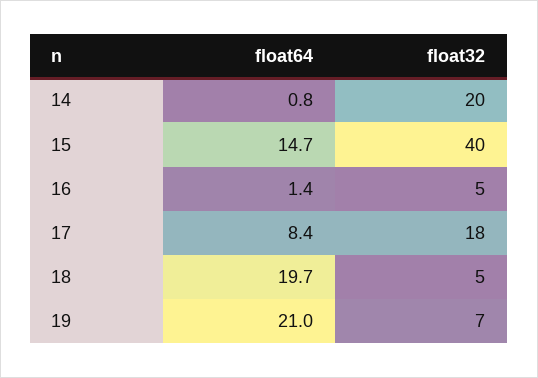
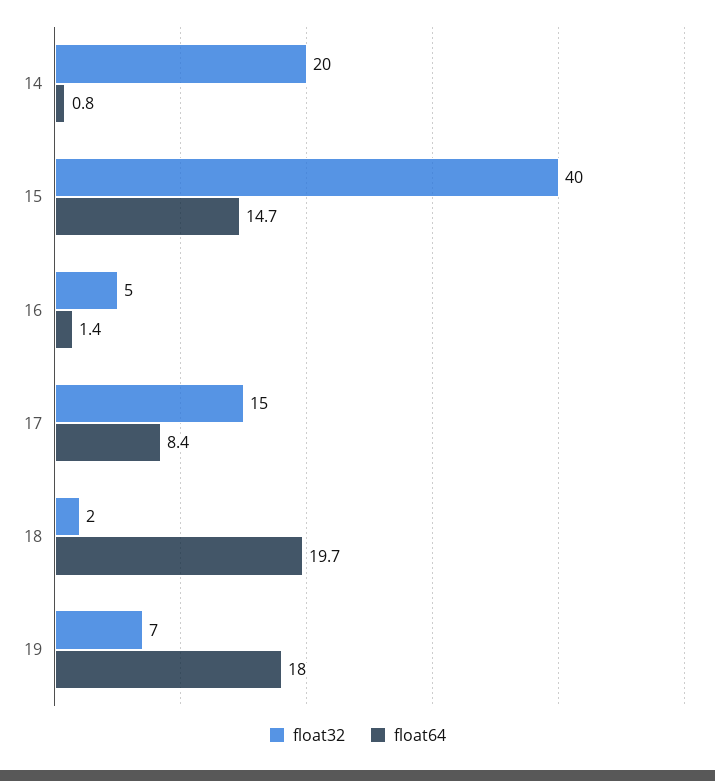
float32, 17: 18 -> 15
float32, 18: 5 -> 2
float64, 19: 21 -> 18

